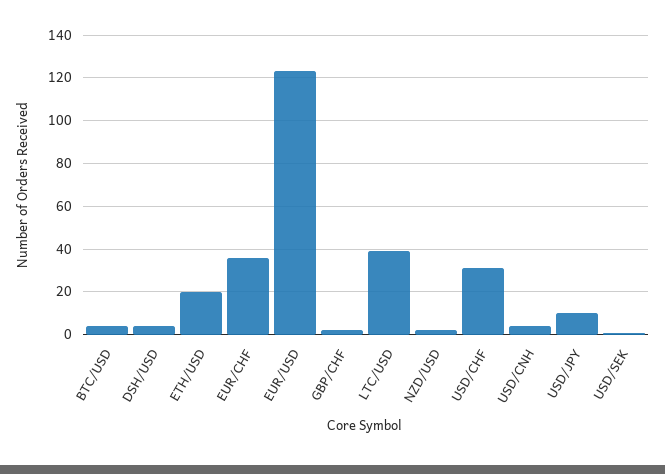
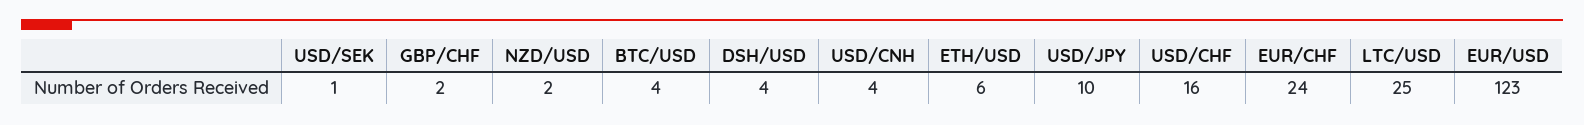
ETH/USD: 20 -> 6
EUR/CHF: 35 -> 24
LTC/USD: 40 -> 25
USD/CHF: 30 -> 16

